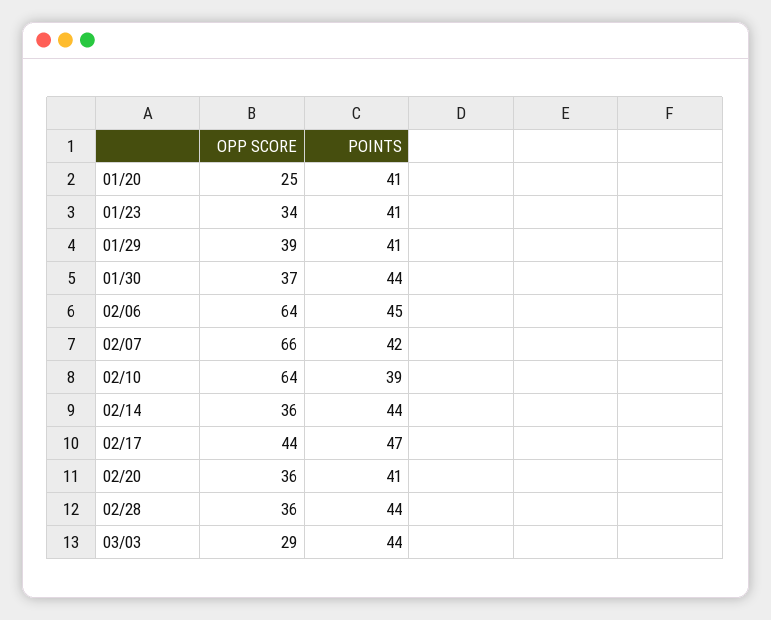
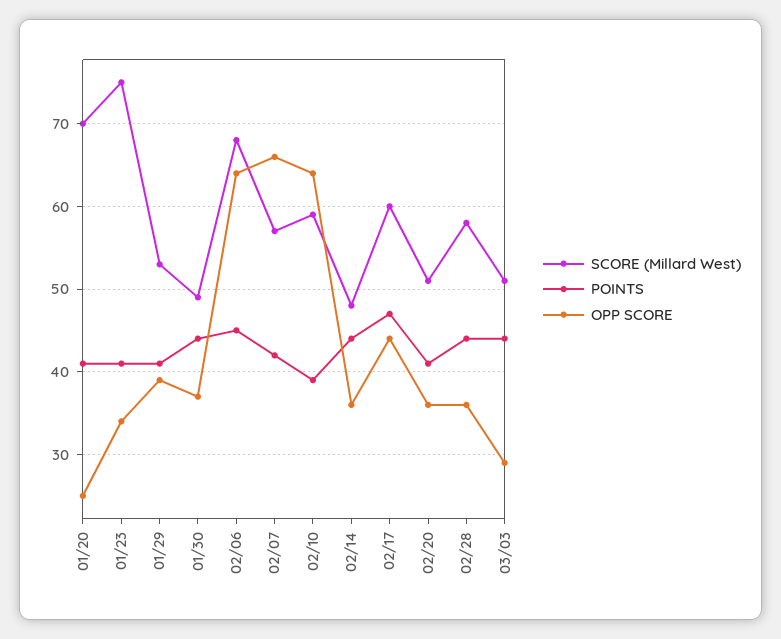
SCORE (Millard West), 01/20: none -> 70
SCORE (Millard West), 01/23: none -> 75
SCORE (Millard West), 01/29: none -> 53
SCORE (Millard West), 01/30: none -> 49
SCORE (Millard West), 02/06: none -> 68
SCORE (Millard West), 02/07: none -> 57
SCORE (Millard West), 02/10: none -> 59
SCORE (Millard West), 02/14: none -> 48
SCORE (Millard West), 02/17: none -> 60
SCORE (Millard West), 02/20: none -> 51
SCORE (Millard West), 02/28: none -> 58
SCORE (Millard West), 03/03: none -> 51

